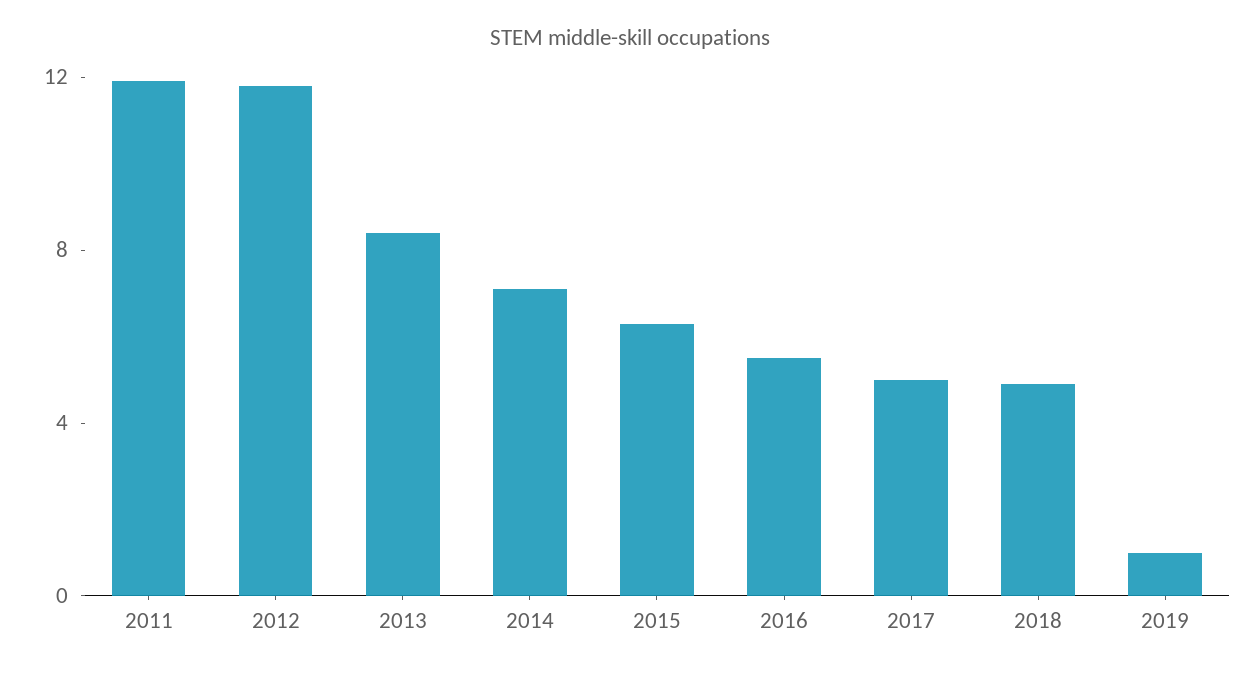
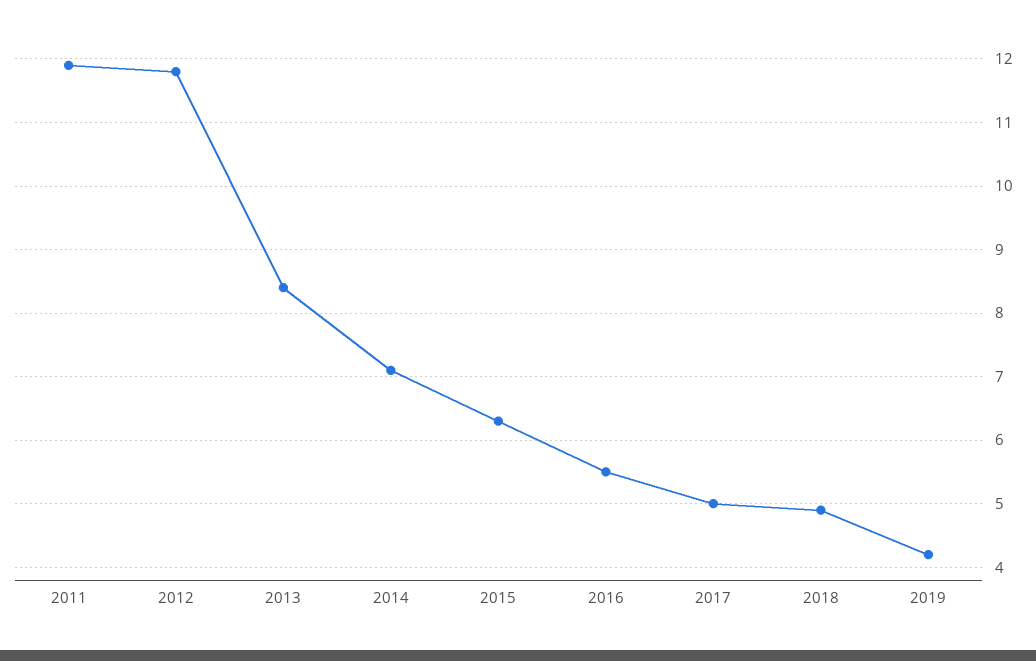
2019: 1 -> 4.2

